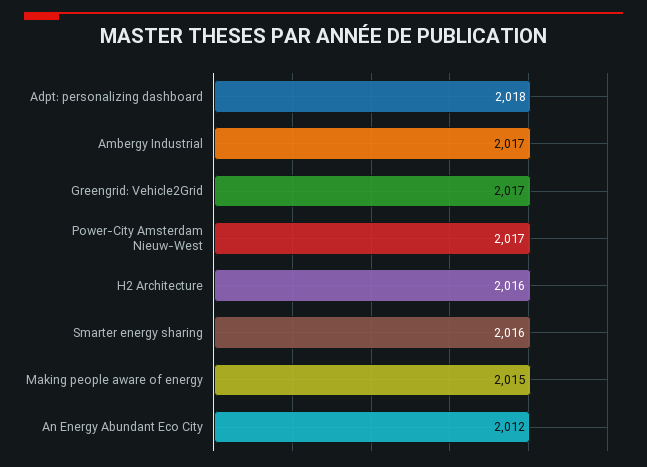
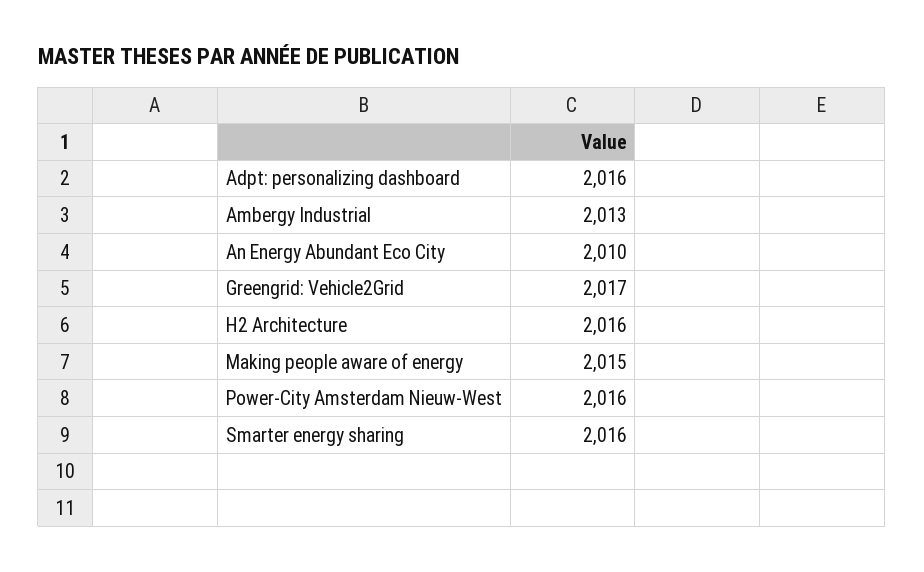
Adpt: personalizing dashboard: 2018 -> 2016
Ambergy Industrial: 2017 -> 2013
Power-City Amsterdam Nieuw-West: 2017 -> 2016
An Energy Abundant Eco City: 2012 -> 2010

